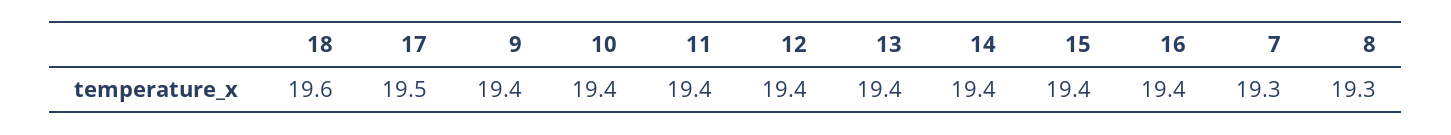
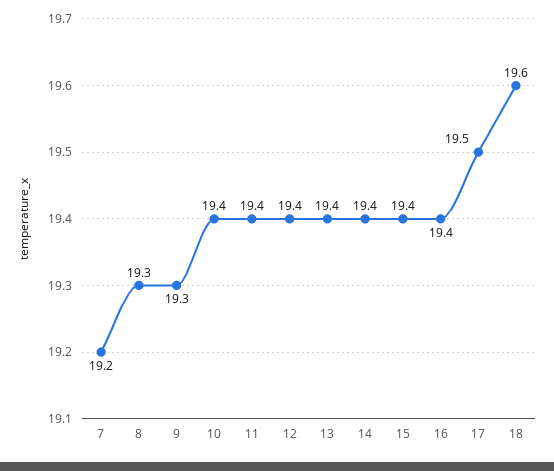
9: 19.4 -> 19.3
7: 19.3 -> 19.2

